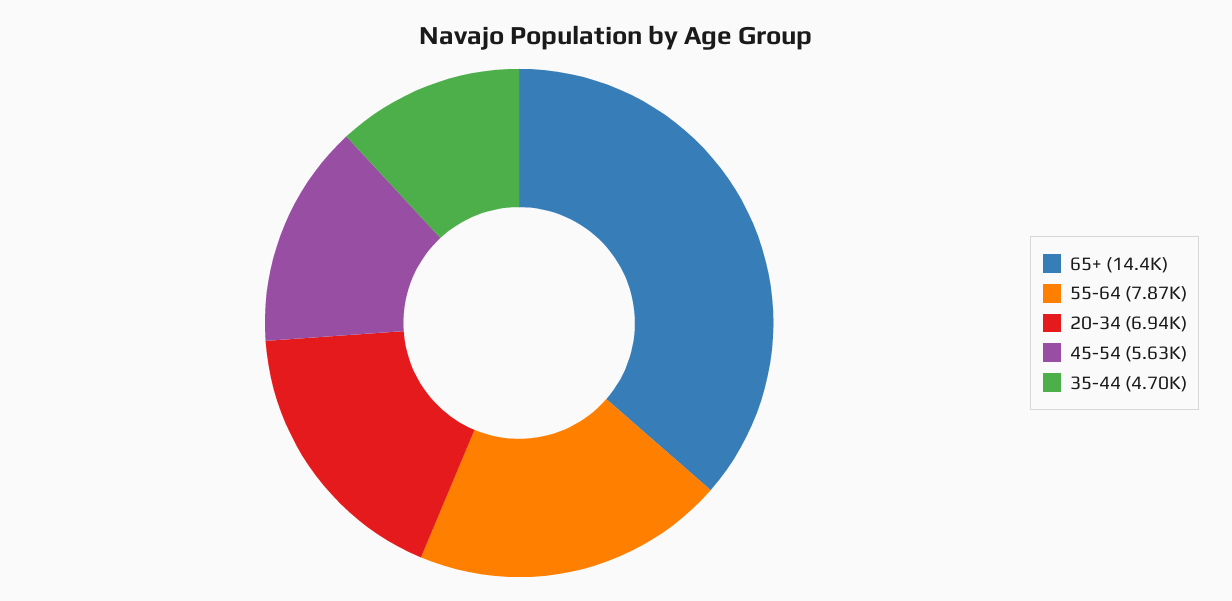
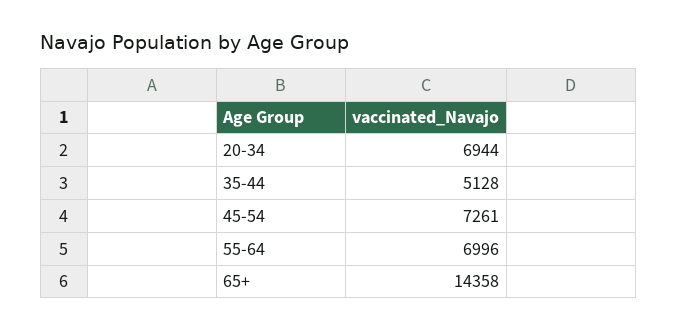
55-64: 7870 -> 6996
45-54: 5630 -> 7261
35-44: 4700 -> 5128

